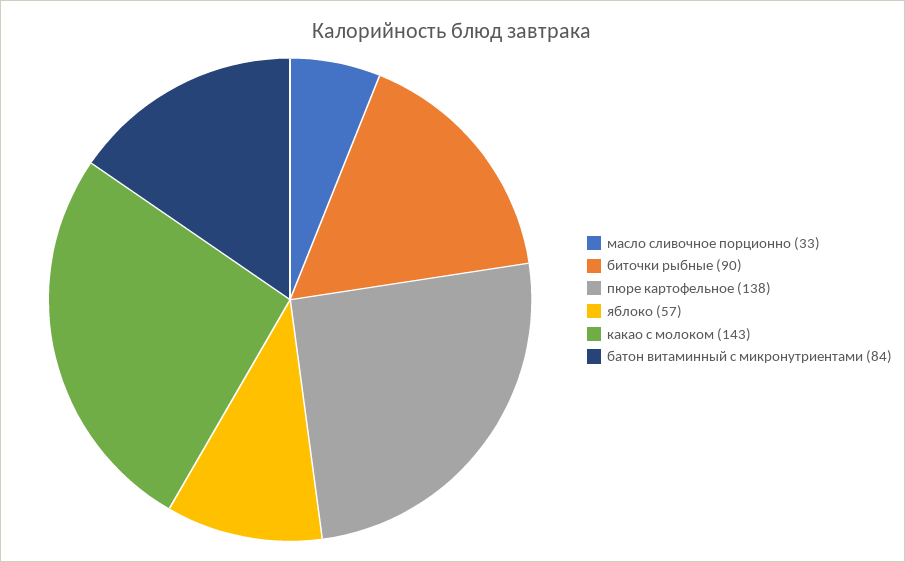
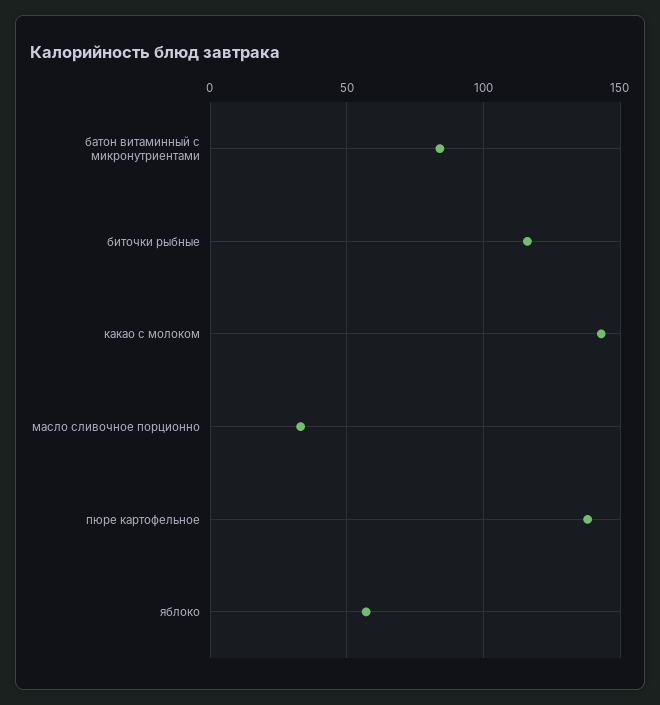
биточки рыбные: 90 -> 115

